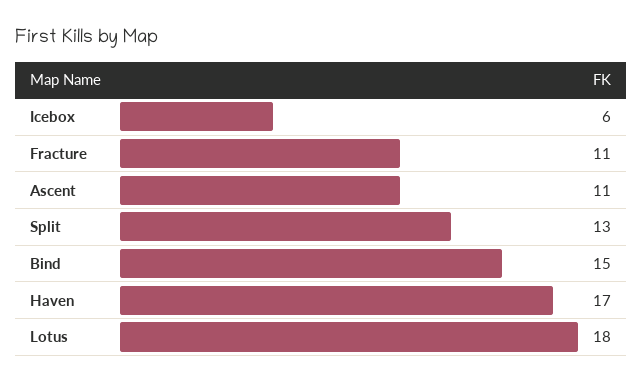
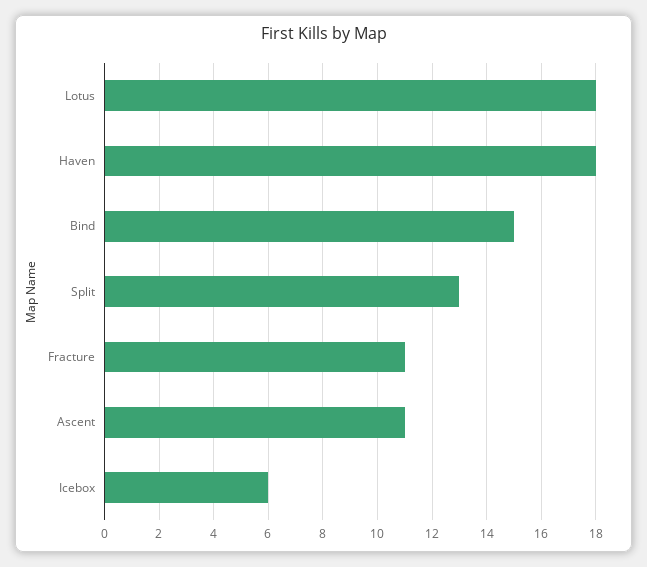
Haven: 17 -> 18

